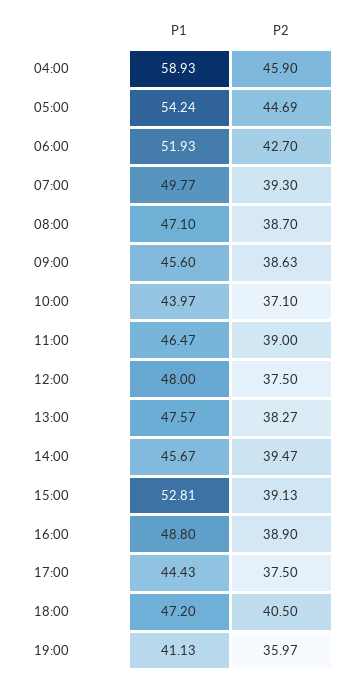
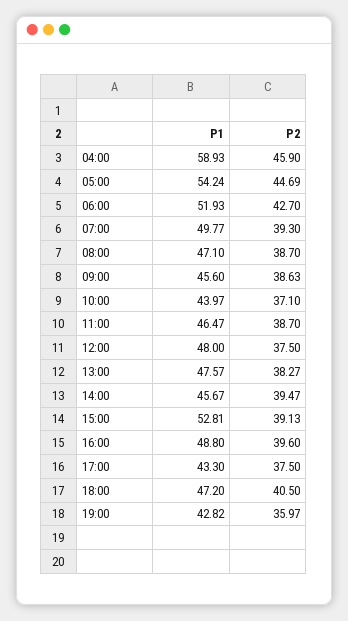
P2, 11:00: 39 -> 38.7
P2, 16:00: 38.9 -> 39.6
P1, 17:00: 44.43 -> 43.3
P1, 19:00: 41.13 -> 42.82

